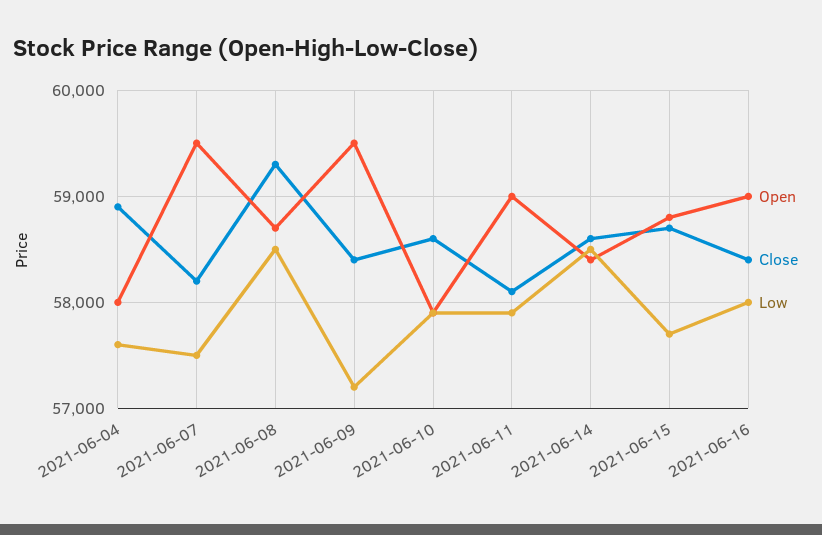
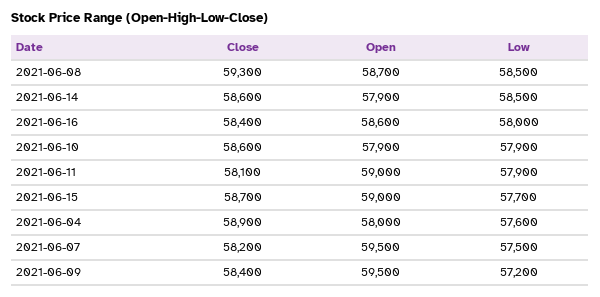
Open, 2021-06-14: 58400 -> 57900
Open, 2021-06-15: 58800 -> 59000
Open, 2021-06-16: 59000 -> 58600

